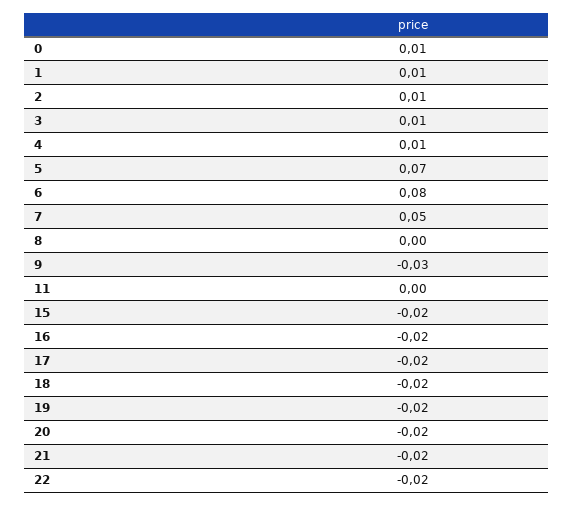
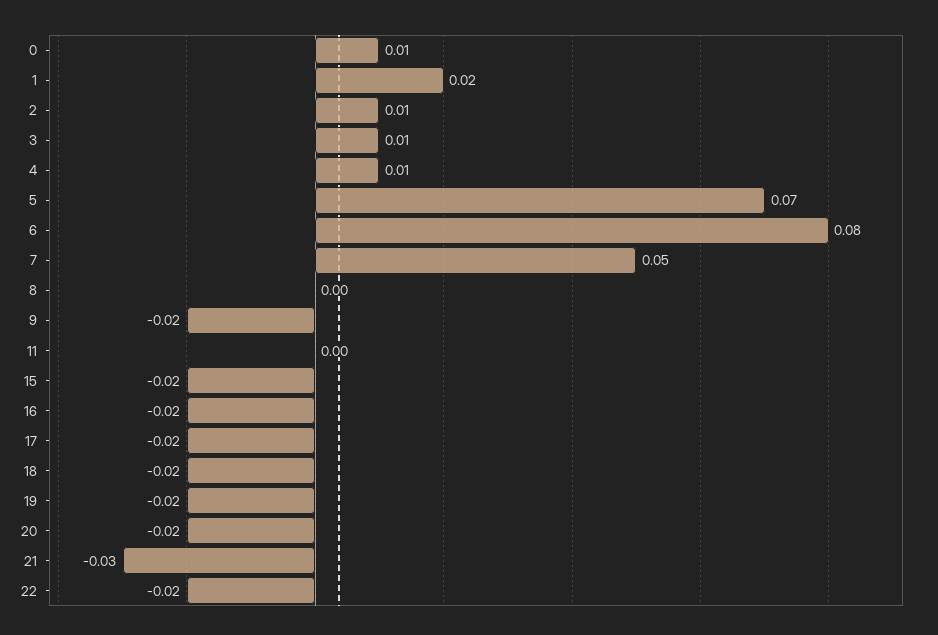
1: 0.01 -> 0.02
9: -0.03 -> -0.02
21: -0.02 -> -0.03

